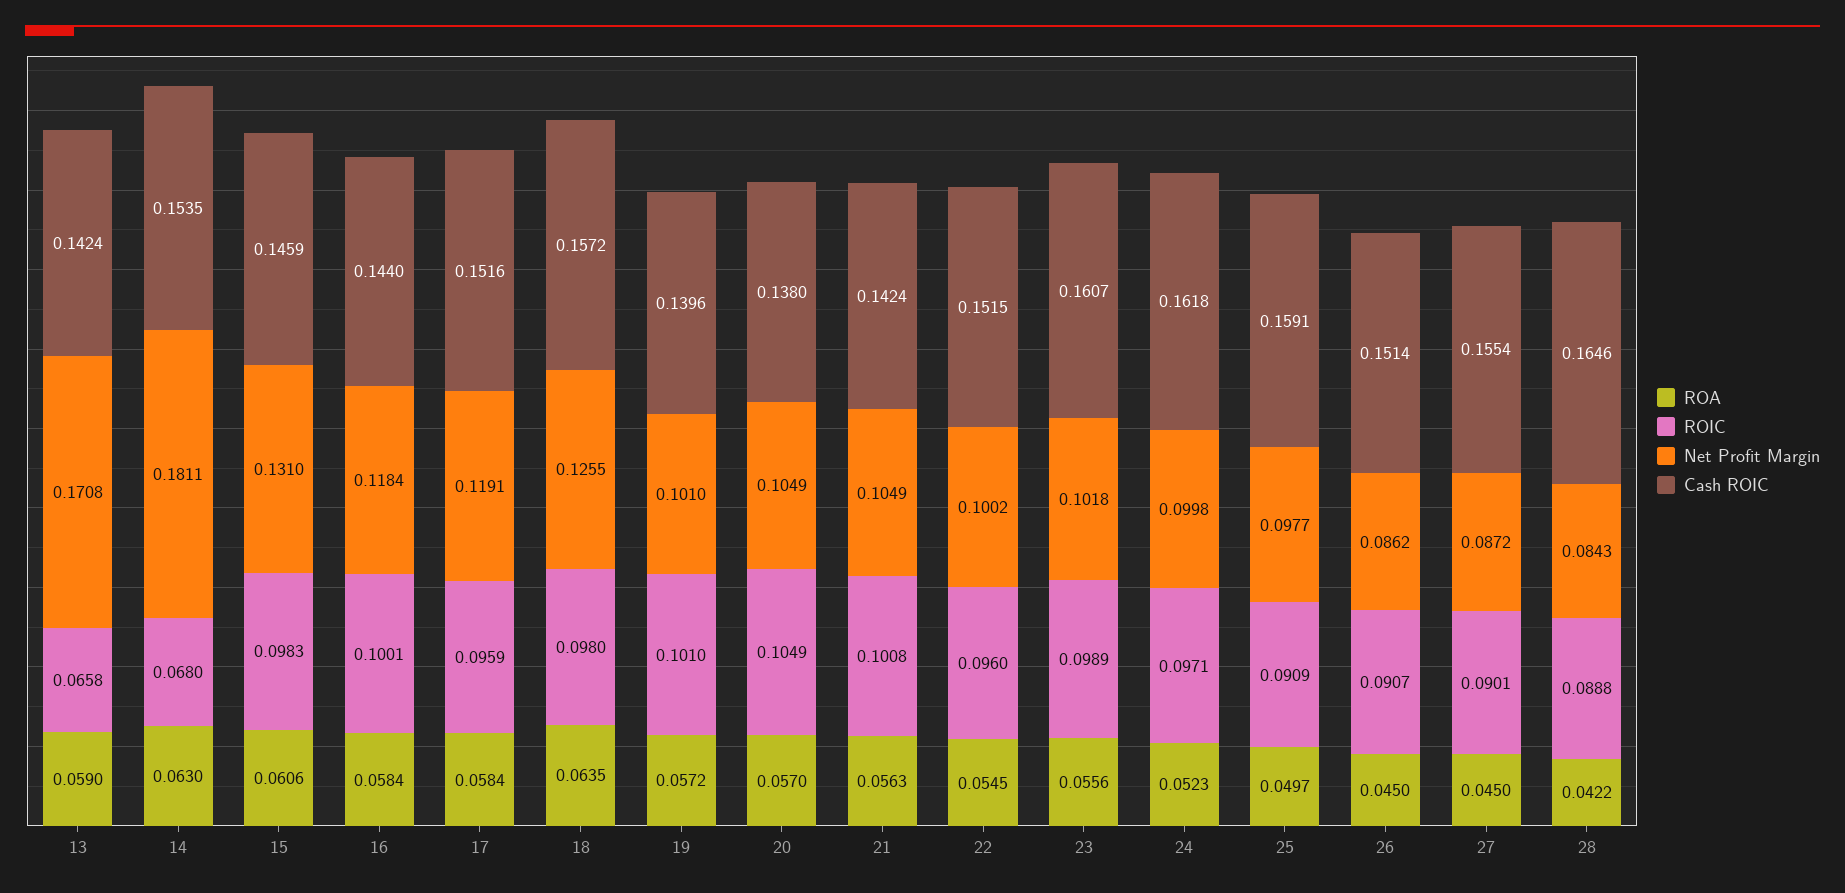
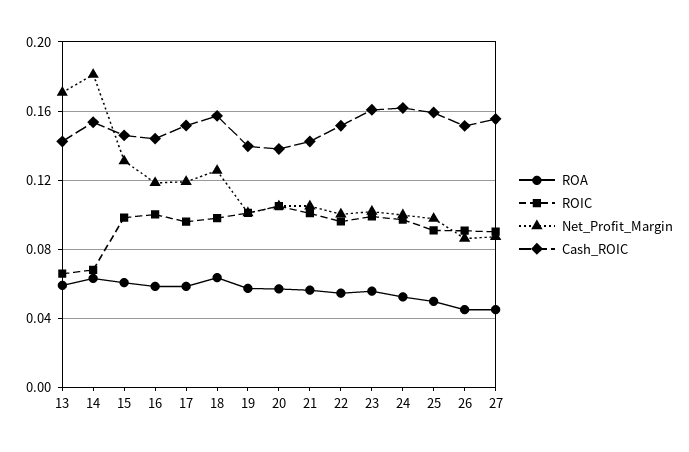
ROA, 28: 0.0422 -> none
ROIC, 28: 0.0888 -> none
Net Profit Margin, 28: 0.0843 -> none
Cash ROIC, 28: 0.1646 -> none

